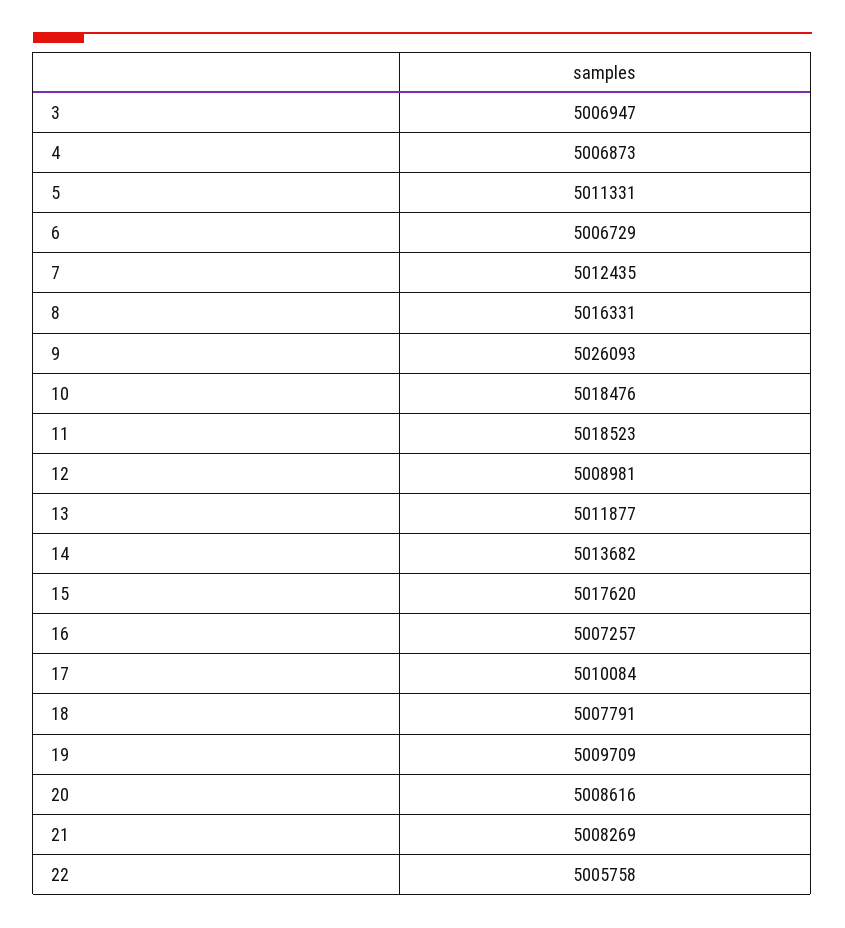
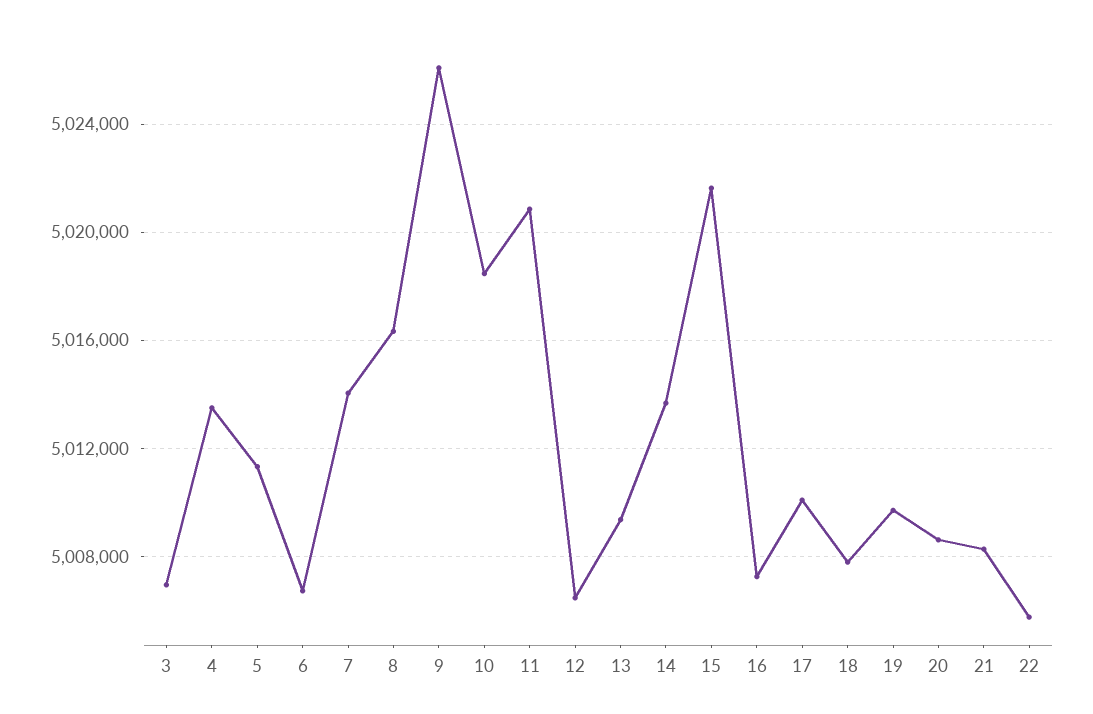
4: 5006873 -> 5013500
7: 5012435 -> 5014000
11: 5018523 -> 5021000
12: 5008981 -> 5006500
13: 5011877 -> 5009500
15: 5017620 -> 5021500

